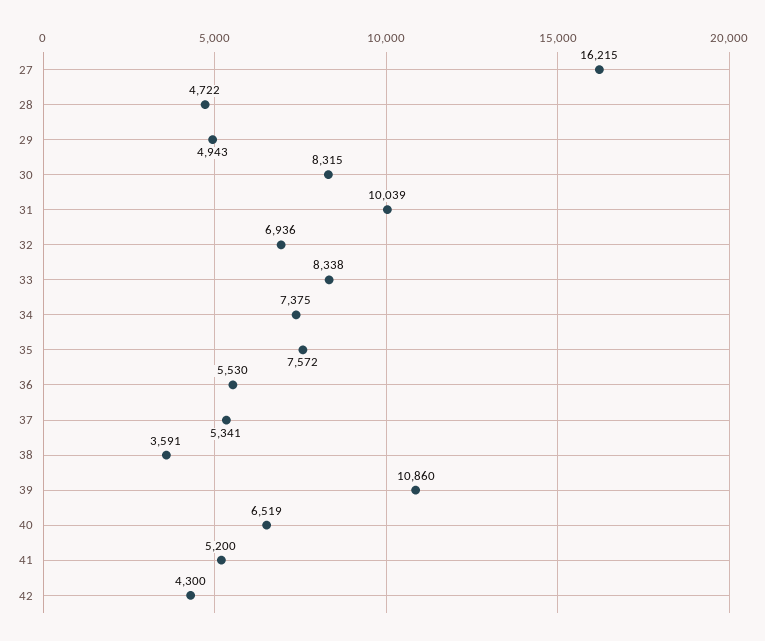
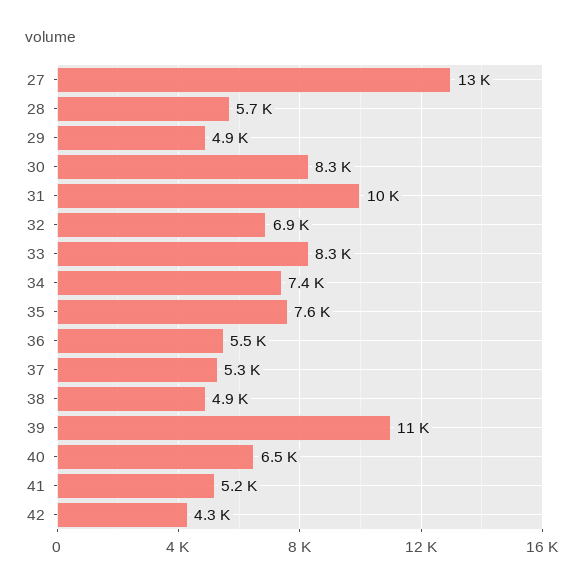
27: 16215 -> 13000
28: 4722 -> 5700
38: 3591 -> 4900

